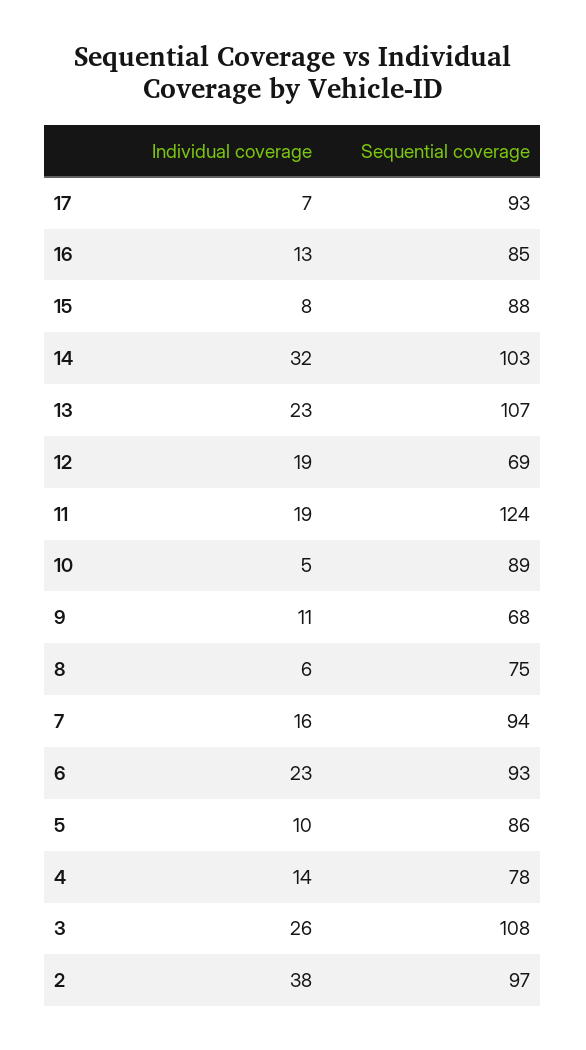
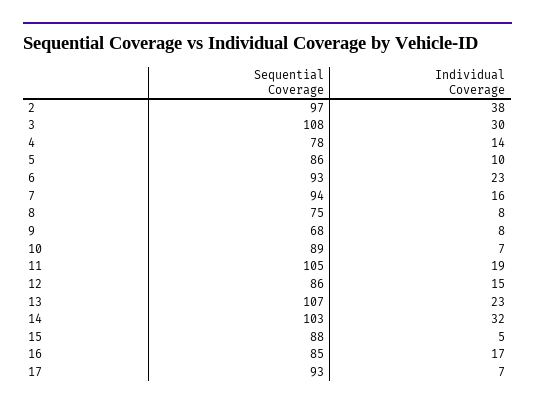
Individual coverage, 16: 13 -> 17
Individual coverage, 15: 8 -> 5
Individual coverage, 12: 19 -> 15
Sequential coverage, 12: 69 -> 86
Sequential coverage, 11: 124 -> 105
Individual coverage, 10: 5 -> 7
Individual coverage, 9: 11 -> 8
Individual coverage, 8: 6 -> 8
Individual coverage, 3: 26 -> 30

